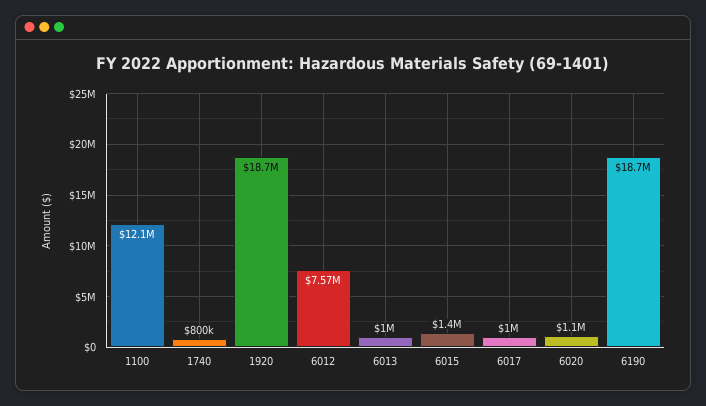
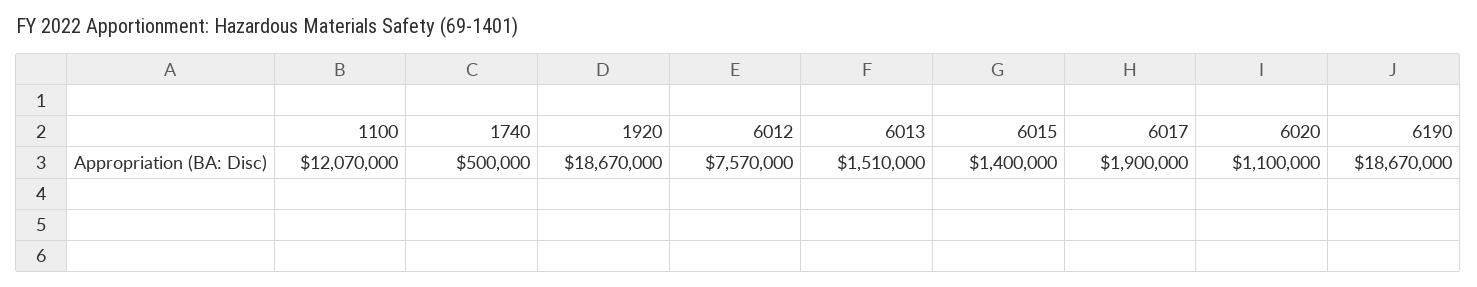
1740: 800000 -> 500000
6013: 1000000 -> 1510000
6017: 1000000 -> 1900000

